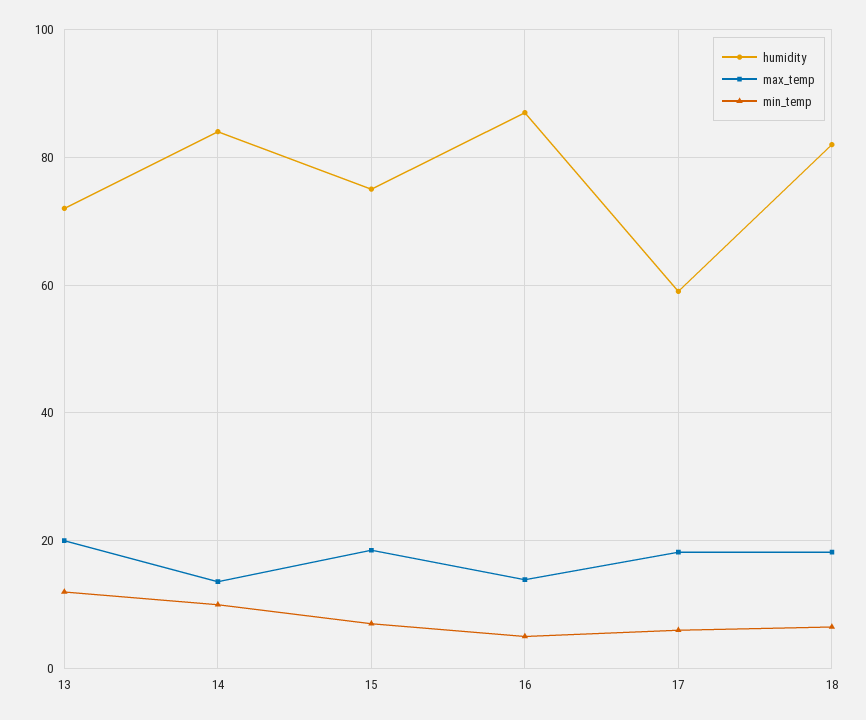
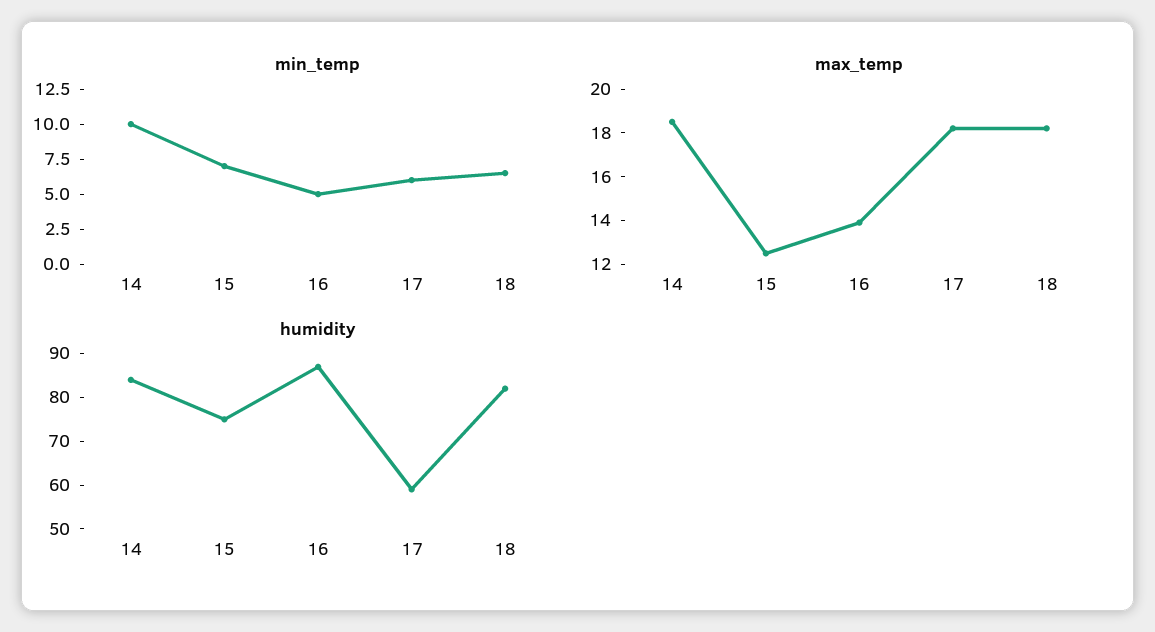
humidity, 13: 72 -> none
max_temp, 13: 20 -> none
min_temp, 13: 12 -> none
max_temp, 14: 14 -> 18.5
max_temp, 15: 18 -> 12.5

